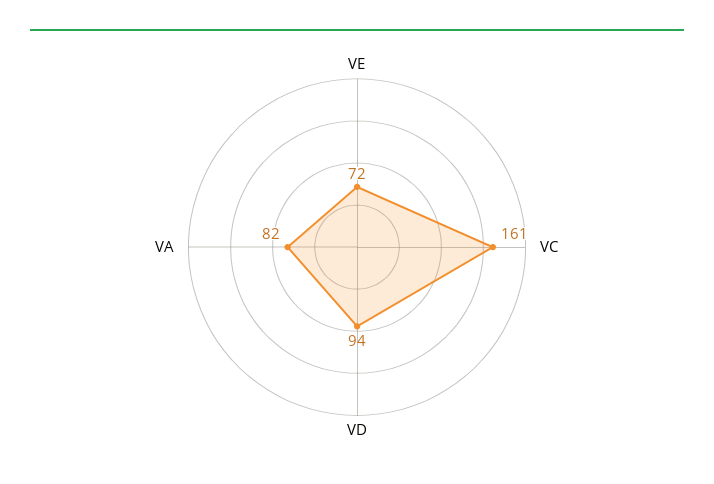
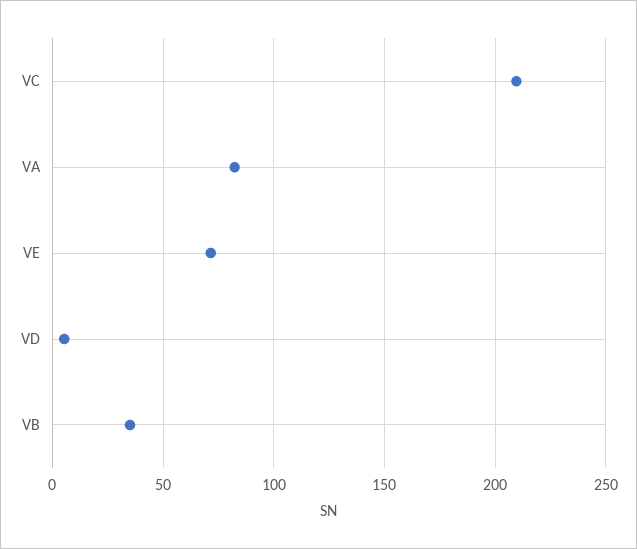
VC: 161 -> 210
VD: 94 -> 5
VB: none -> 35

